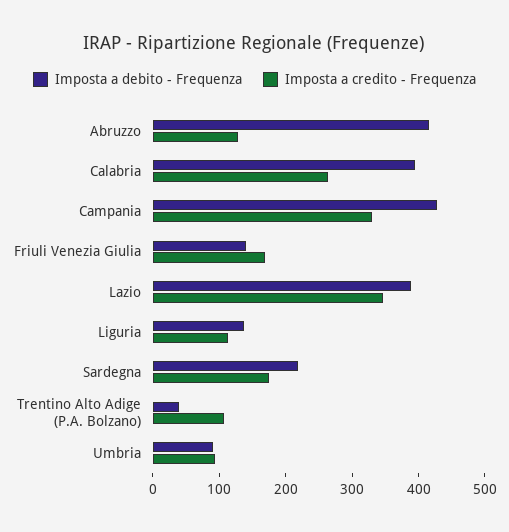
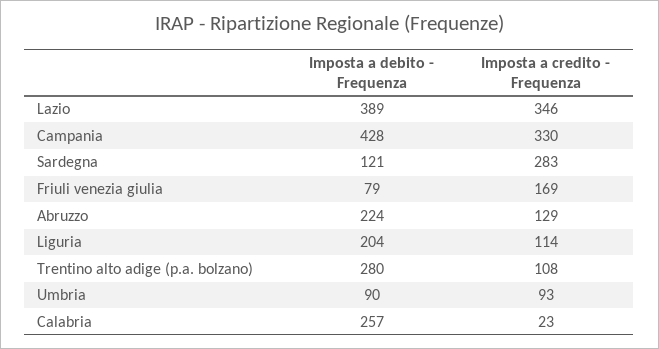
Imposta a debito - Frequenza, Abruzzo: 420 -> 224
Imposta a debito - Frequenza, Calabria: 400 -> 257
Imposta a credito - Frequenza, Calabria: 260 -> 23
Imposta a debito - Frequenza, Friuli Venezia Giulia: 140 -> 79
Imposta a debito - Frequenza, Liguria: 140 -> 204
Imposta a debito - Frequenza, Sardegna: 220 -> 121
Imposta a credito - Frequenza, Sardegna: 180 -> 283
Imposta a debito - Frequenza, Trentino Alto Adige (P.A. Bolzano): 40 -> 280

